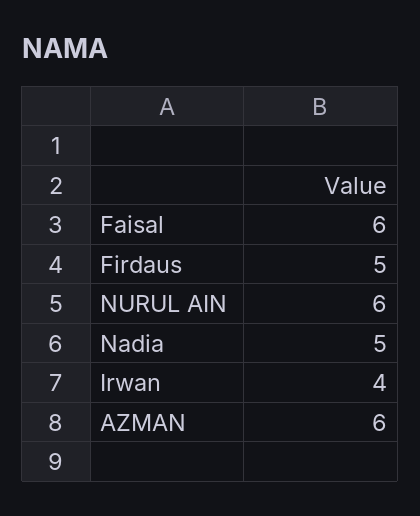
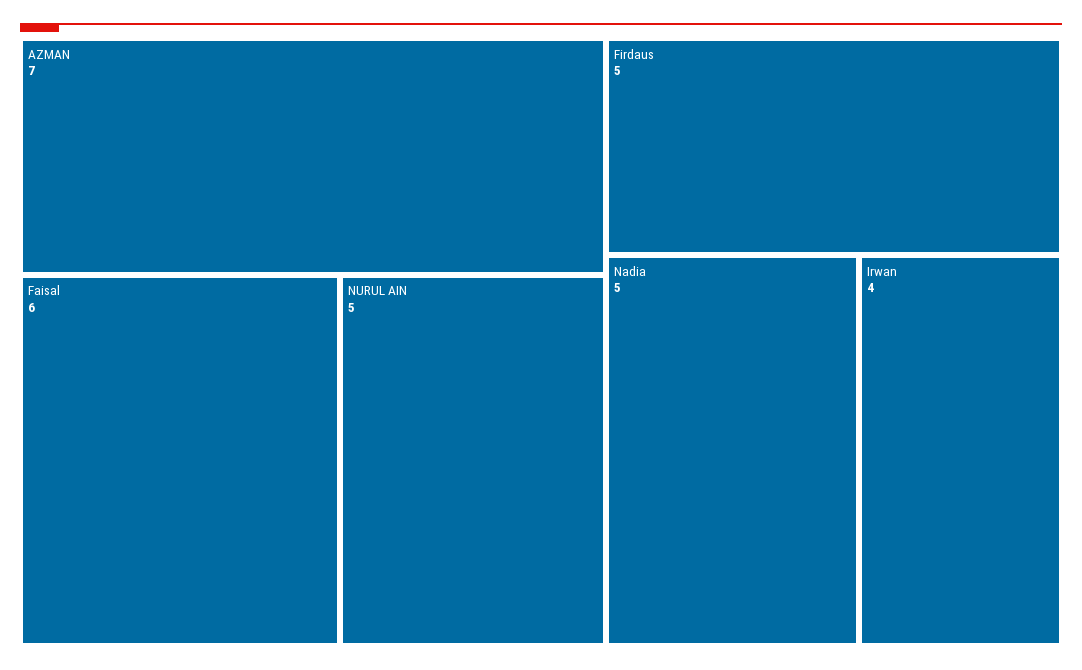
NURUL AIN: 6 -> 5
AZMAN: 6 -> 7

